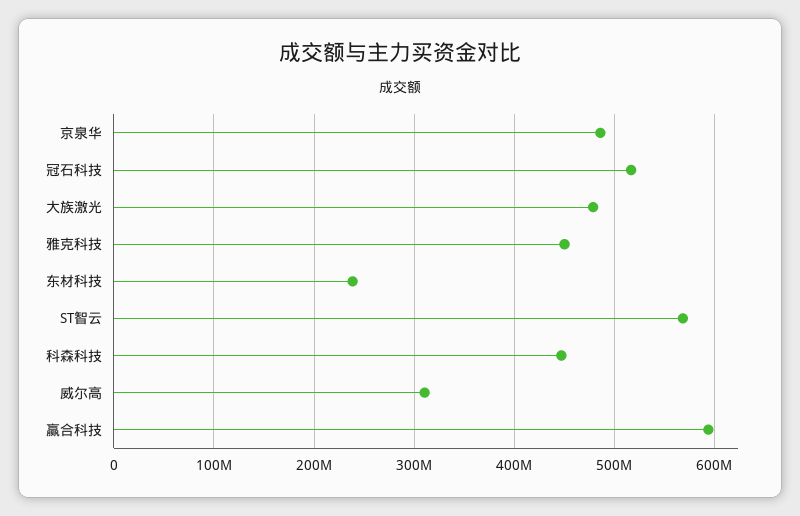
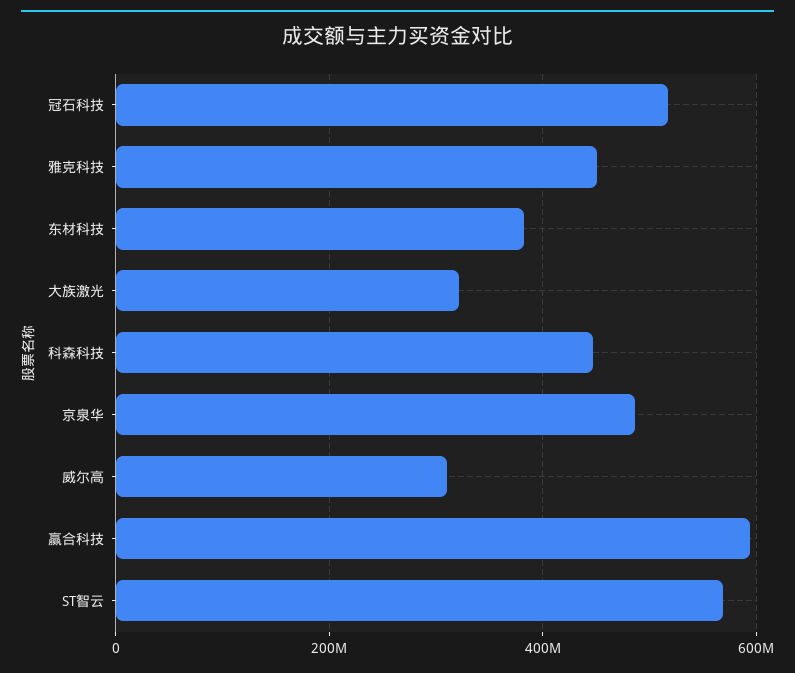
大族激光: 480000000 -> 320000000
东材科技: 240000000 -> 380000000

